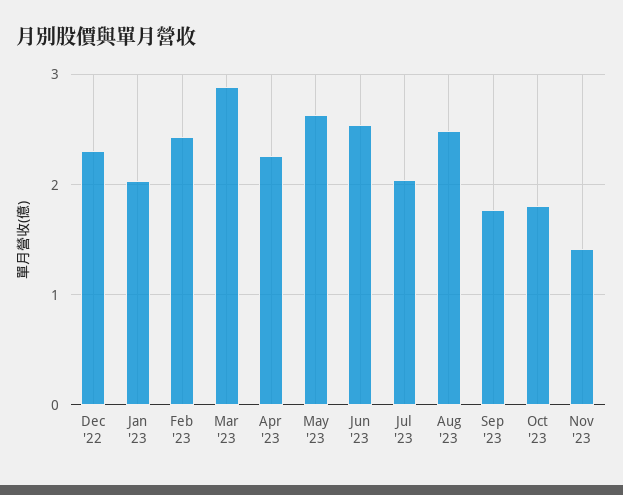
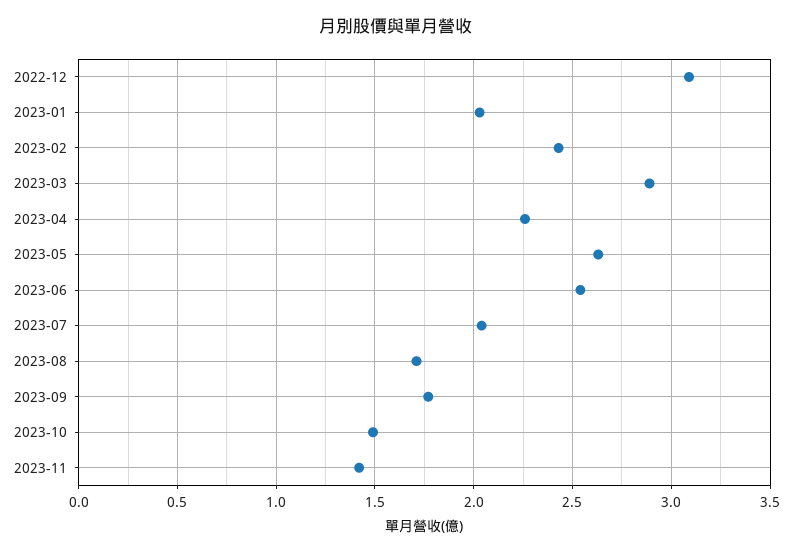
Dec '22: 2.3 -> 3.1
Aug '23: 2.5 -> 1.7
Oct '23: 1.8 -> 1.5

